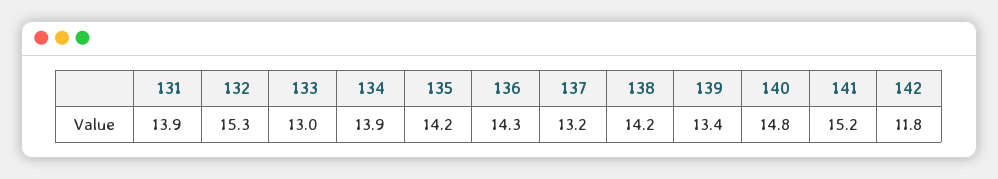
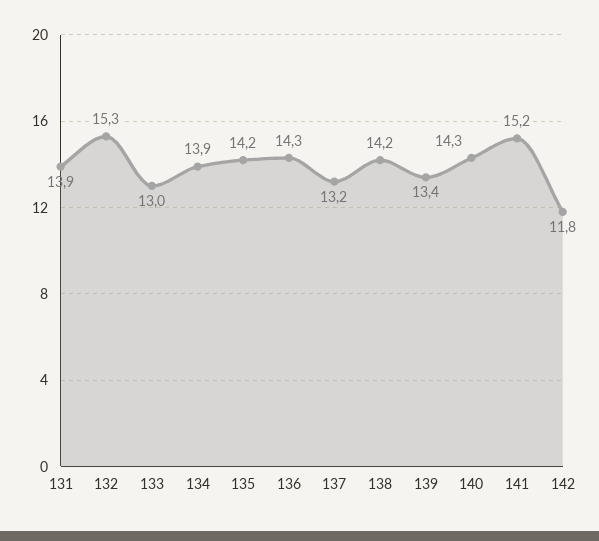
140: 14.8 -> 14.3

